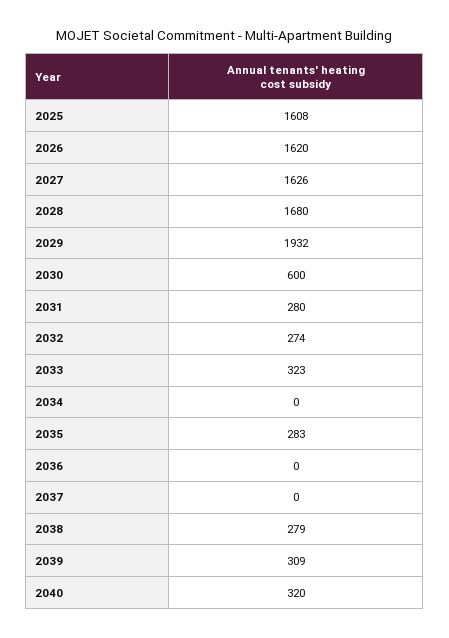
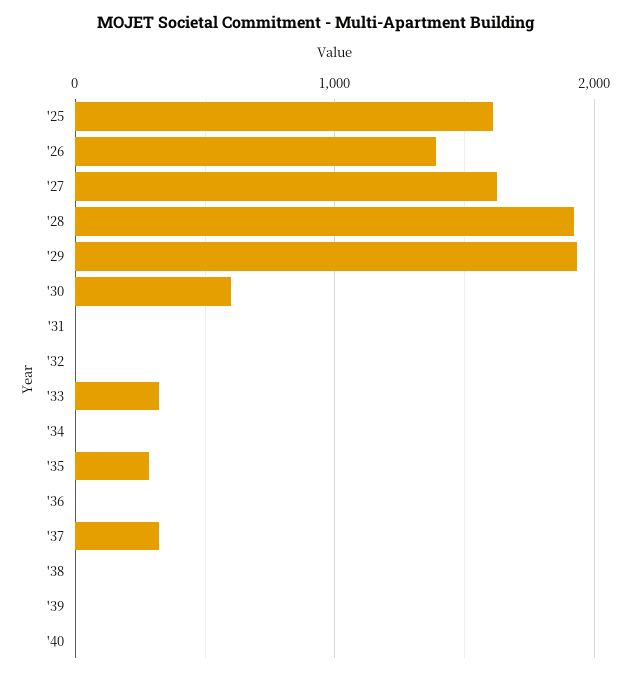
2026: 1620 -> 1400
2028: 1680 -> 1900
2031: 280 -> 0
2032: 274 -> 0
2037: 0 -> 300
2038: 279 -> 0
2039: 309 -> 0
2040: 320 -> 0

